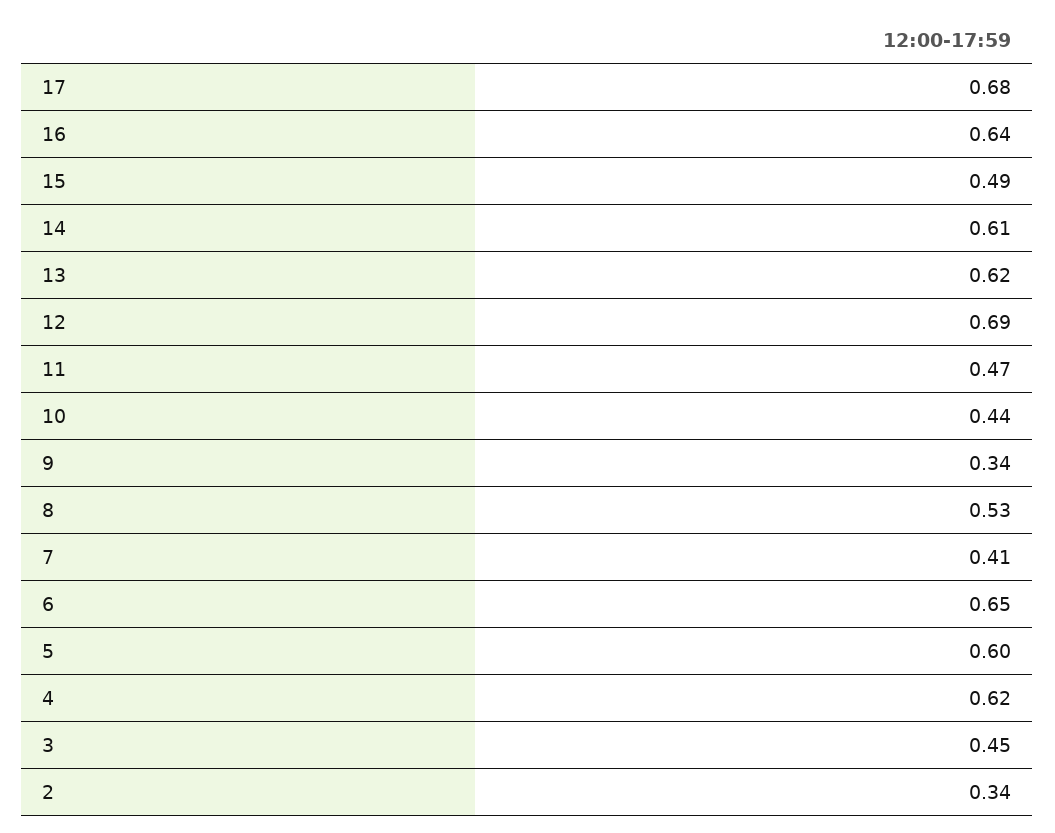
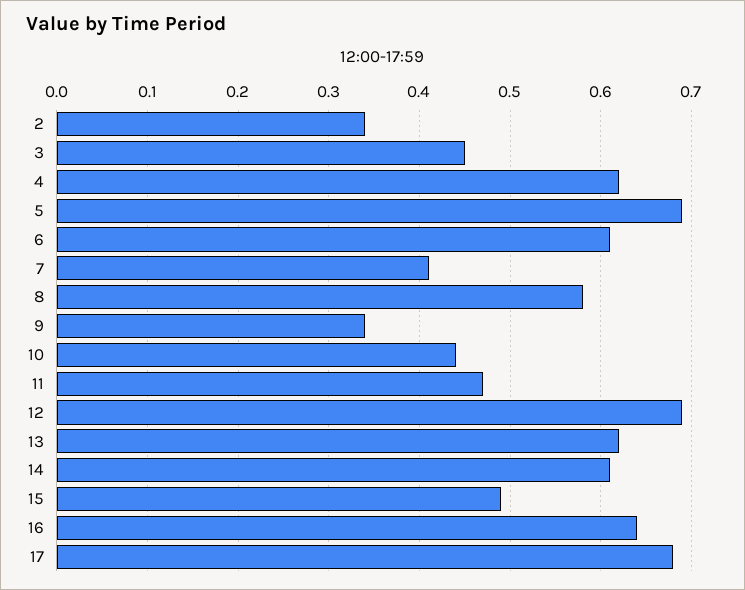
8: 0.53 -> 0.58
6: 0.65 -> 0.61
5: 0.6 -> 0.69

